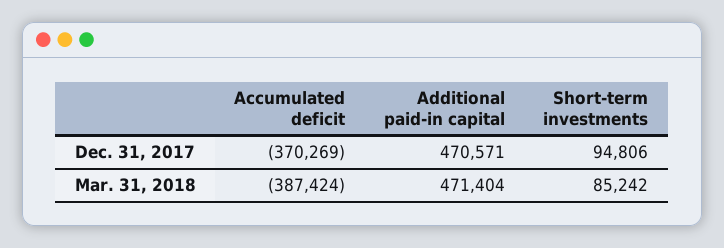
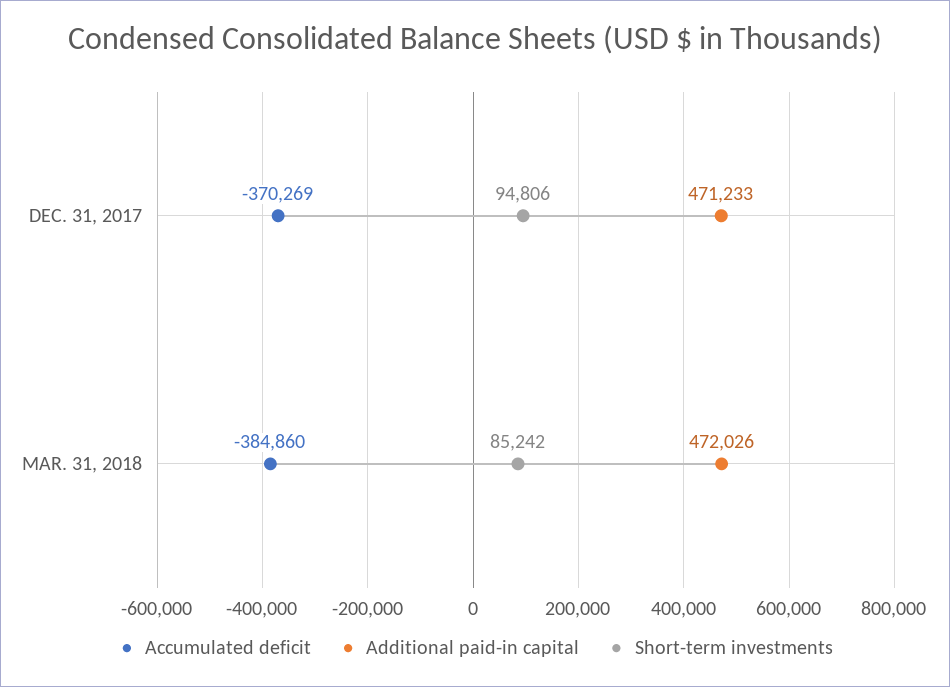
Additional paid-in capital, Dec. 31, 2017: 470571 -> 471233
Accumulated deficit, Mar. 31, 2018: -387424 -> -384860
Additional paid-in capital, Mar. 31, 2018: 471404 -> 472026

